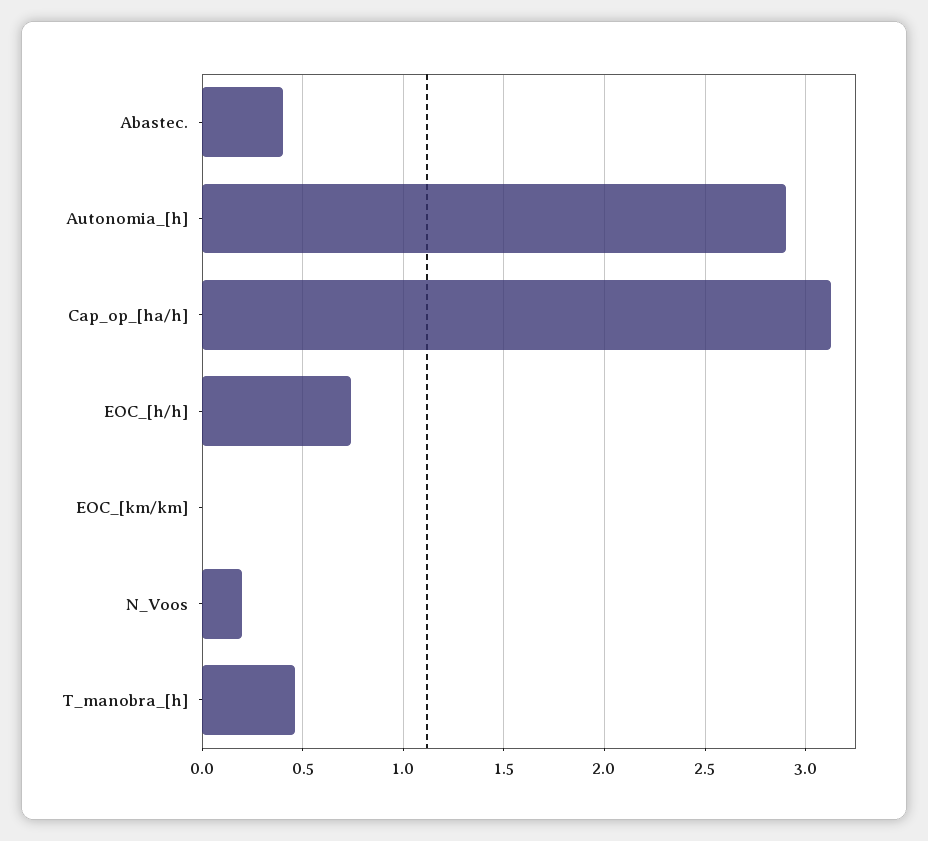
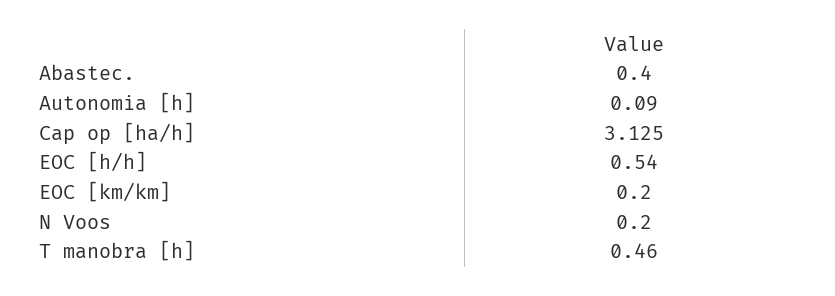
Autonomia_[h]: 2.9 -> 0.09
EOC_[h/h]: 0.75 -> 0.54
EOC_[km/km]: 0 -> 0.2

